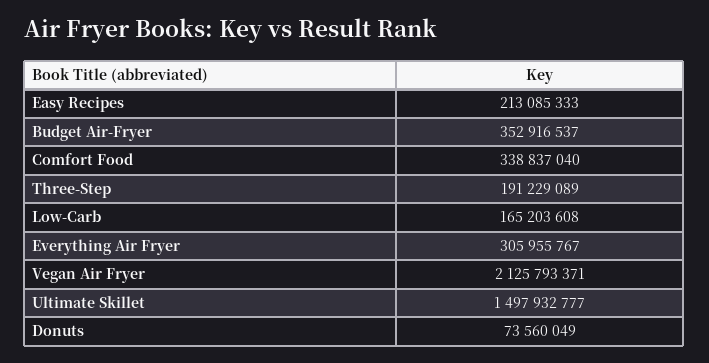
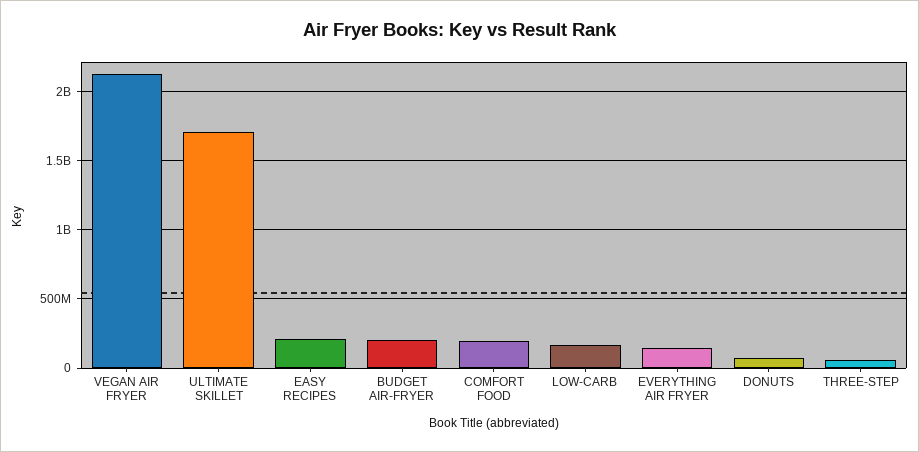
Budget Air-Fryer: 352916537 -> 200000000
Comfort Food: 338837040 -> 200000000
Three-Step: 191229089 -> 50000000
Everything Air Fryer: 305955767 -> 150000000
Ultimate Skillet: 1497932777 -> 1700000000

